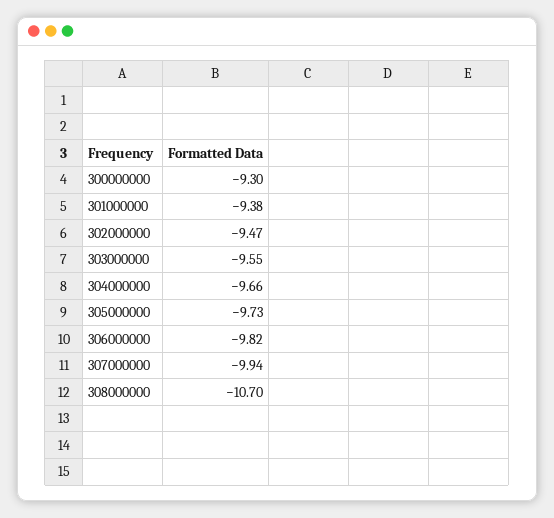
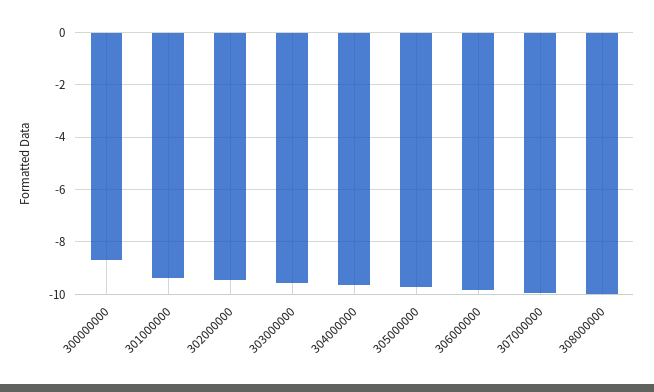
300000000: -9.3 -> -8.75
308000000: -10.7 -> -10

